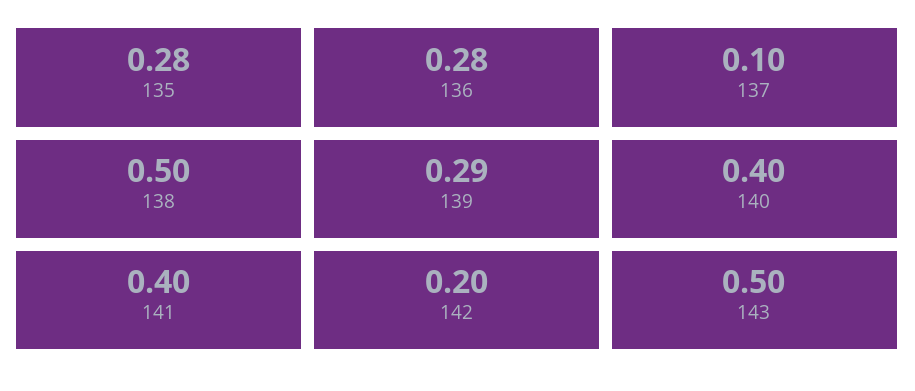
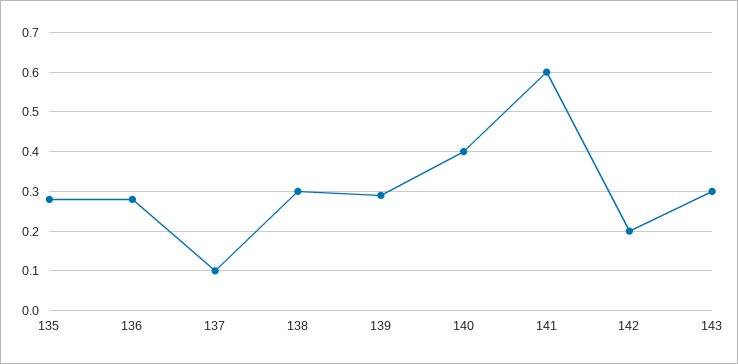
138: 0.5 -> 0.3
141: 0.4 -> 0.6
143: 0.5 -> 0.3

